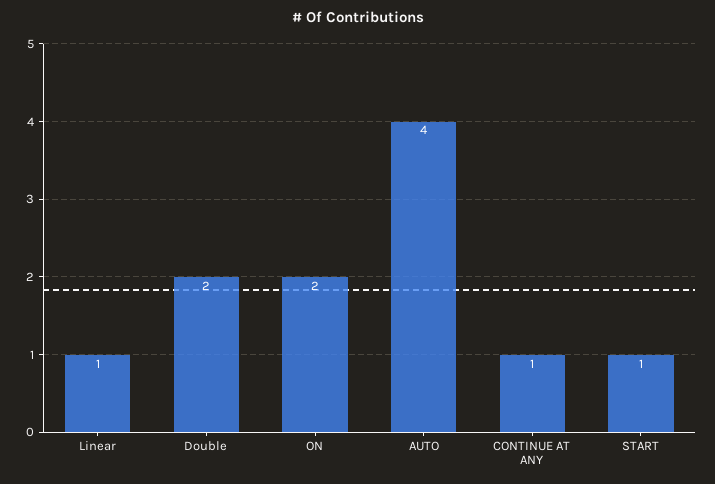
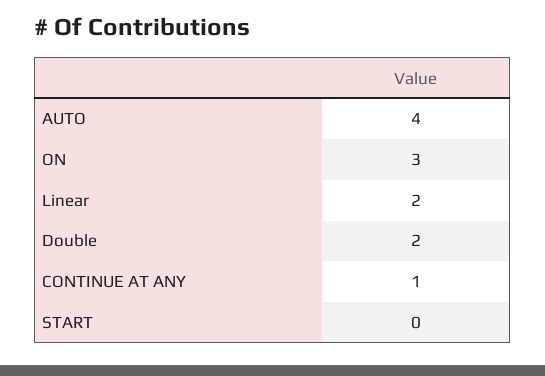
Linear: 1 -> 2
ON: 2 -> 3
START: 1 -> 0

